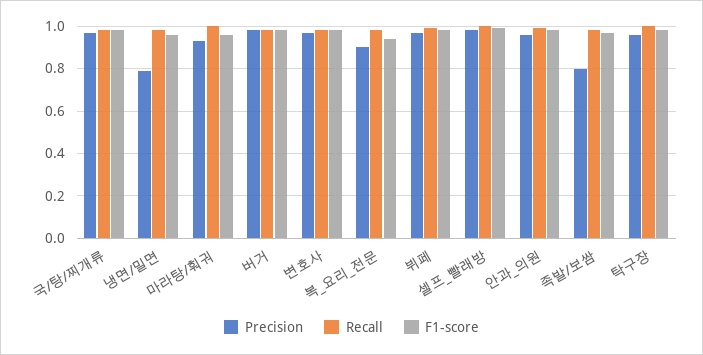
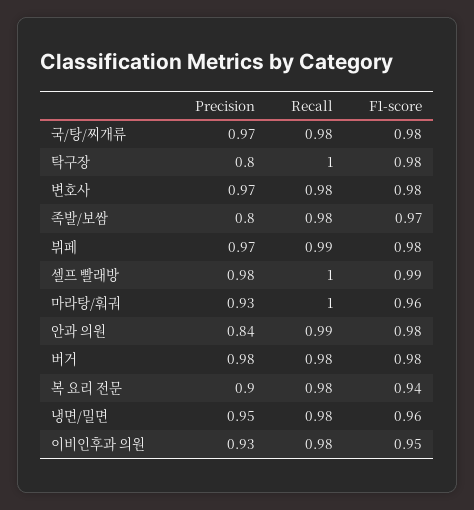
Precision, 냉면/밀면: 0.8 -> 0.95
Precision, 안과_의원: 0.95 -> 0.84
Precision, 탁구장: 0.95 -> 0.8
Precision, 이비인후과 의원: none -> 0.93
Recall, 이비인후과 의원: none -> 0.98
F1-score, 이비인후과 의원: none -> 0.95

